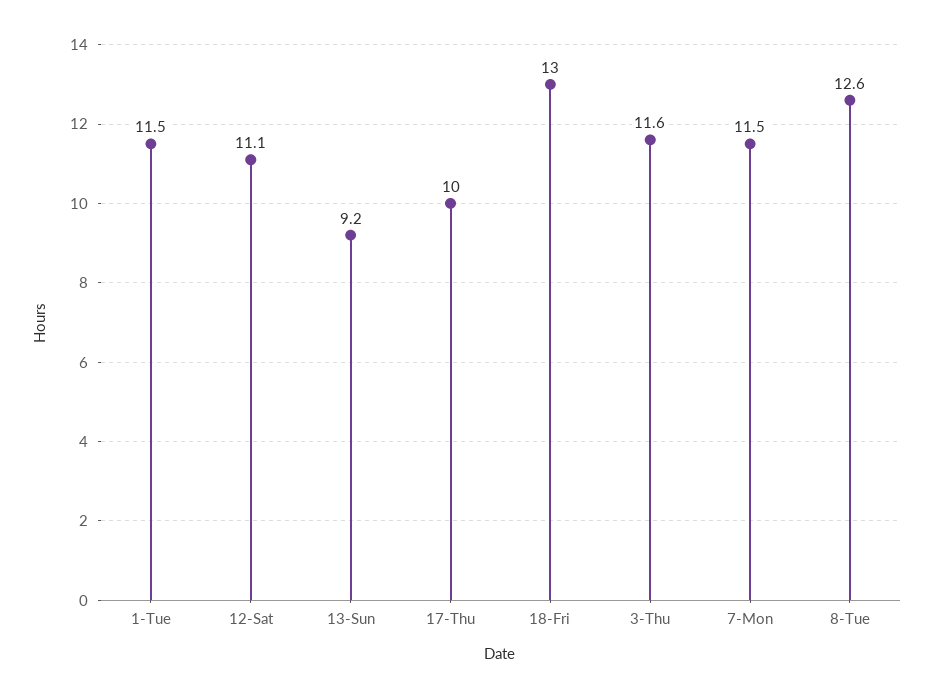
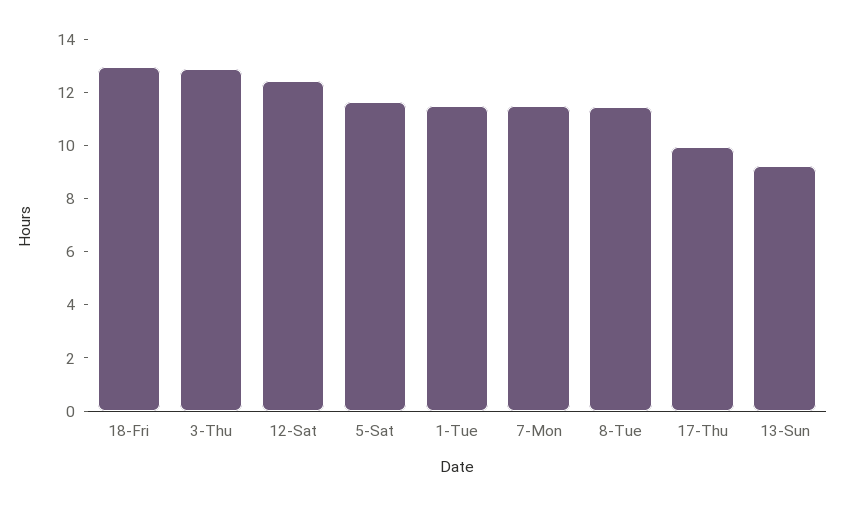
12-Sat: 11.1 -> 12.5
3-Thu: 11.6 -> 13
8-Tue: 12.6 -> 11.5
5-Sat: none -> 11.5

